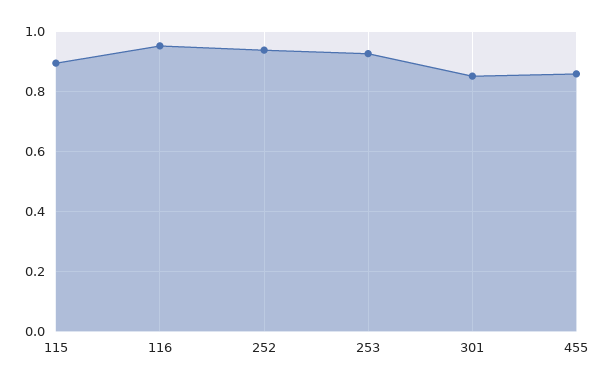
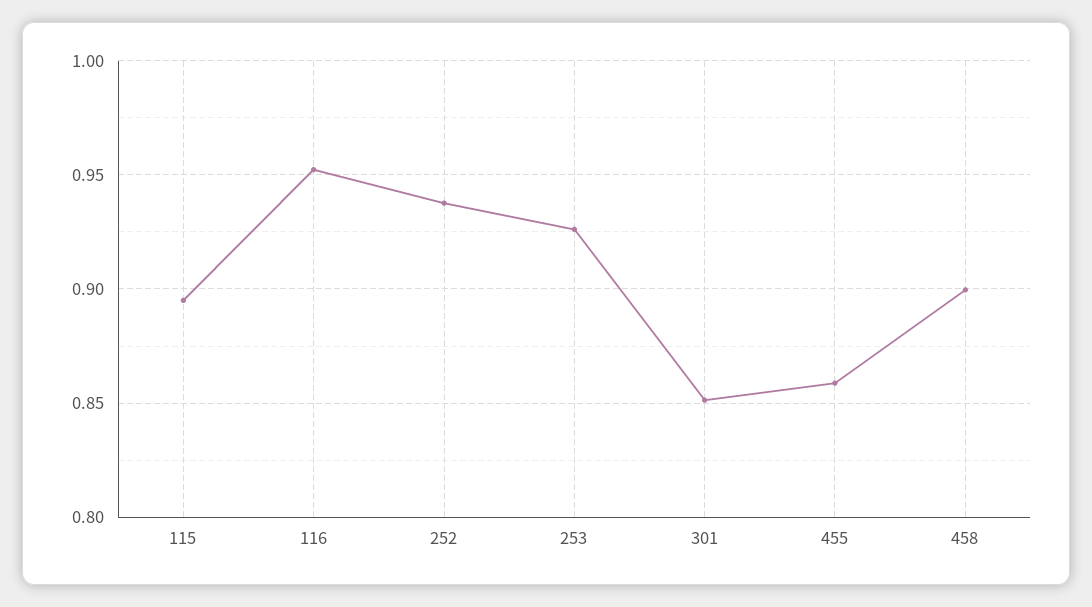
458: none -> 0.9

